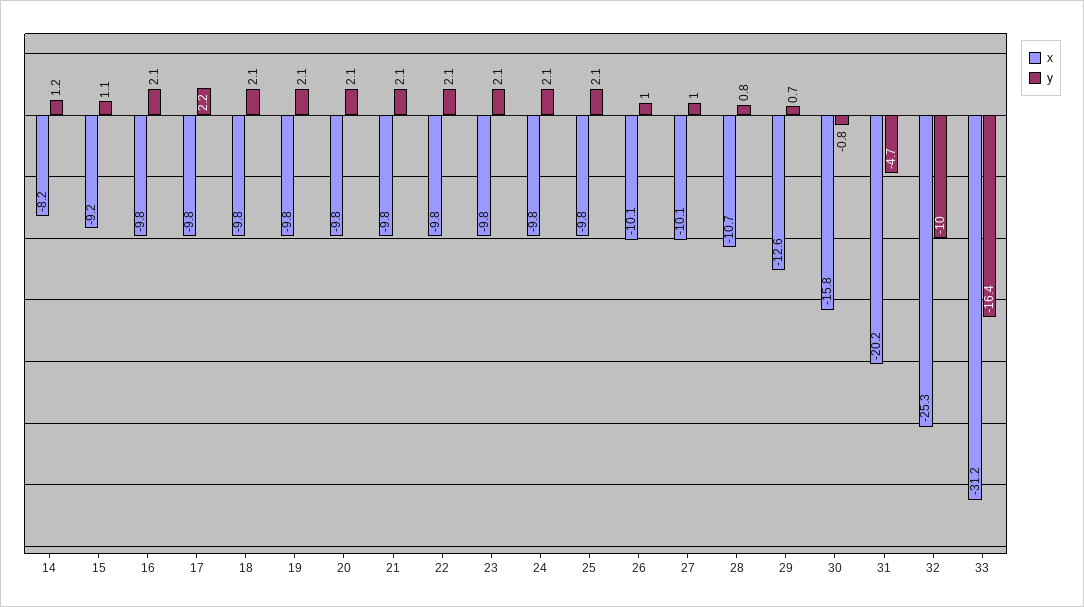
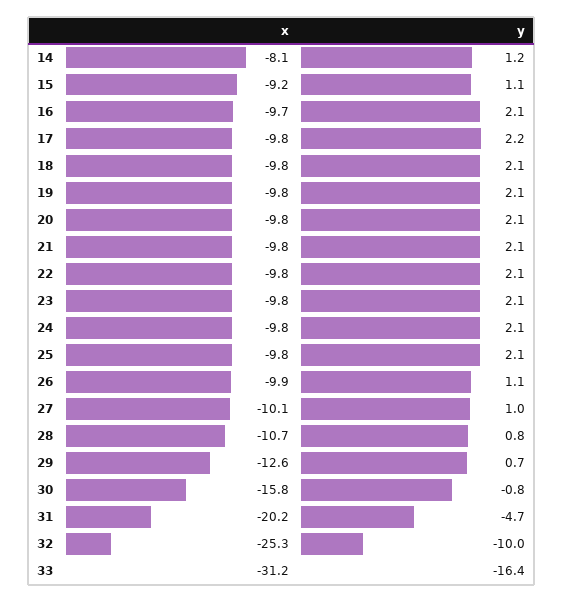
x, 14: -8.2 -> -8.1
x, 16: -9.8 -> -9.7
x, 26: -10.1 -> -9.9
y, 26: 1 -> 1.1

